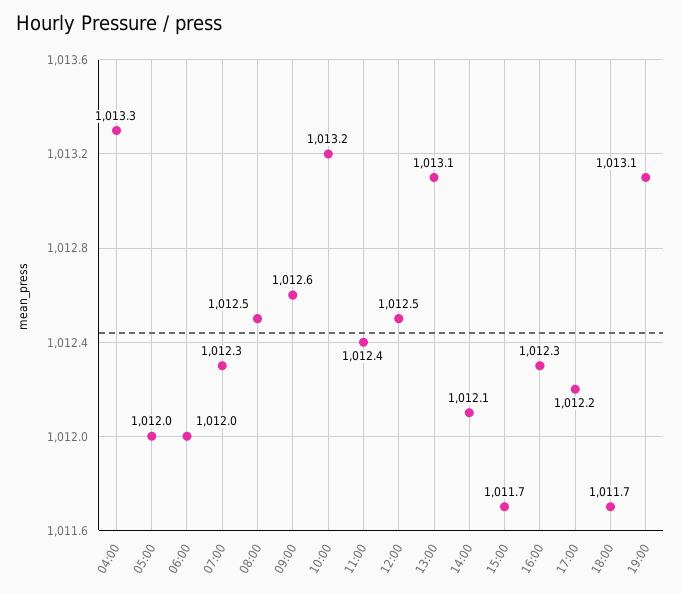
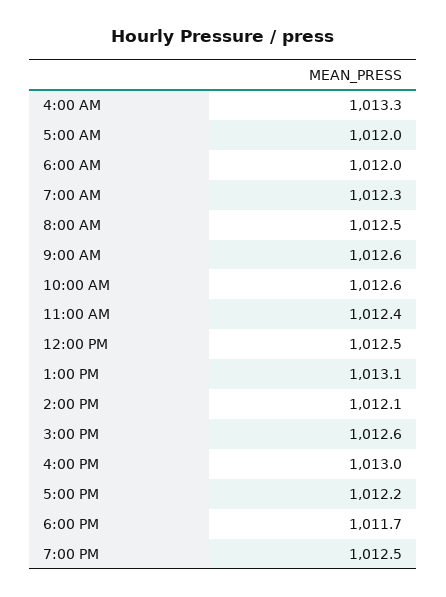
10:00: 1013.2 -> 1012.6
15:00: 1011.7 -> 1012.6
16:00: 1012.3 -> 1013
19:00: 1013.1 -> 1012.5

